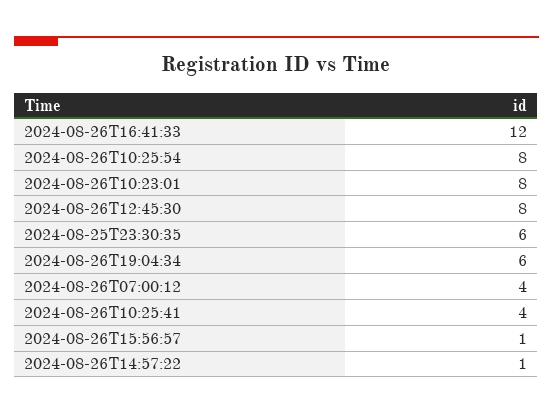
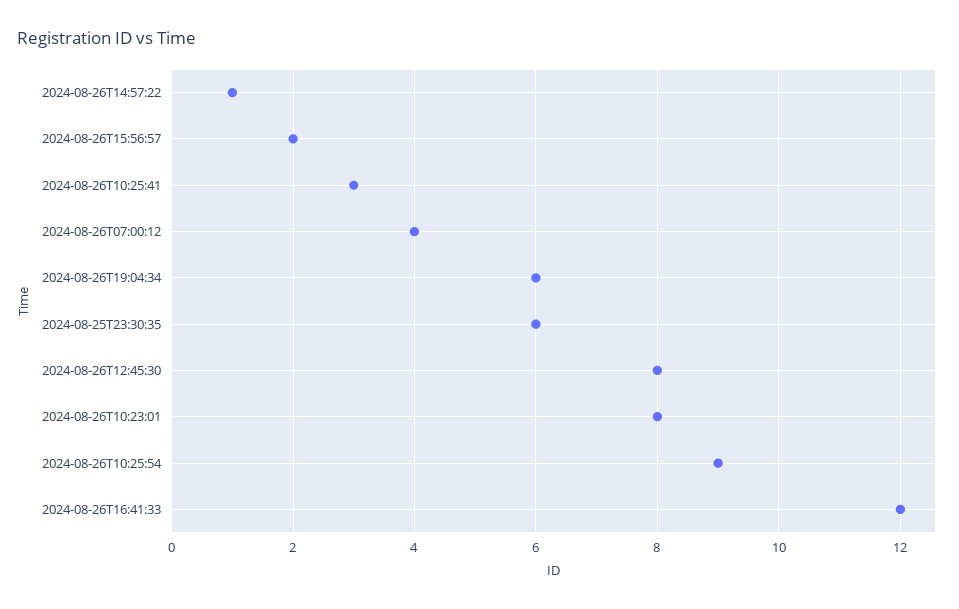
2024-08-26T10:25:54: 8 -> 9
2024-08-26T10:25:41: 4 -> 3
2024-08-26T15:56:57: 1 -> 2

